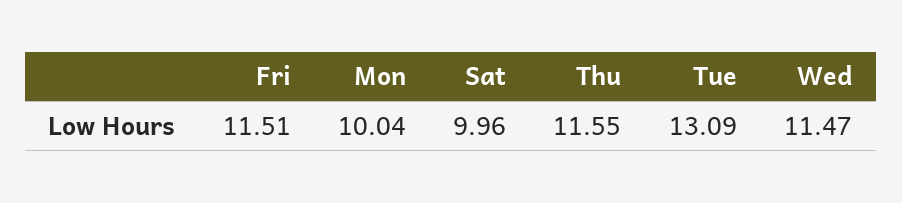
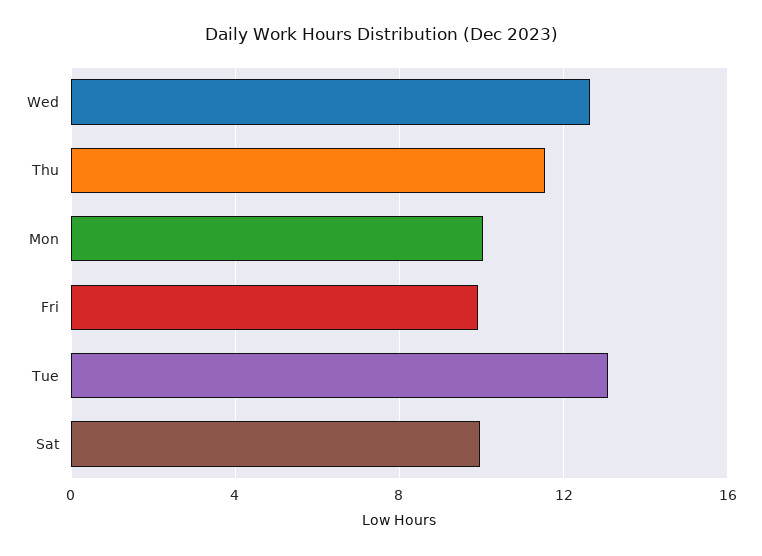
Fri: 11.51 -> 10
Wed: 11.47 -> 12.5

